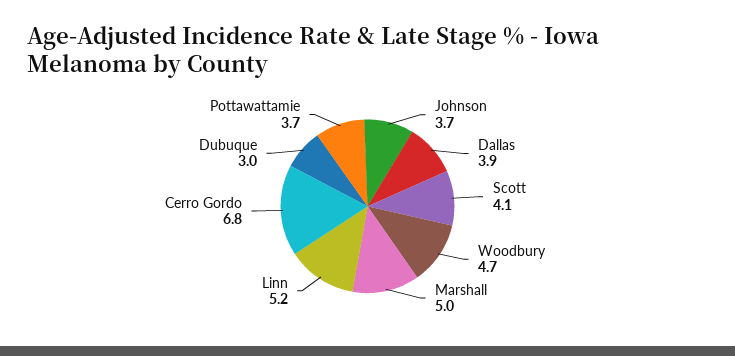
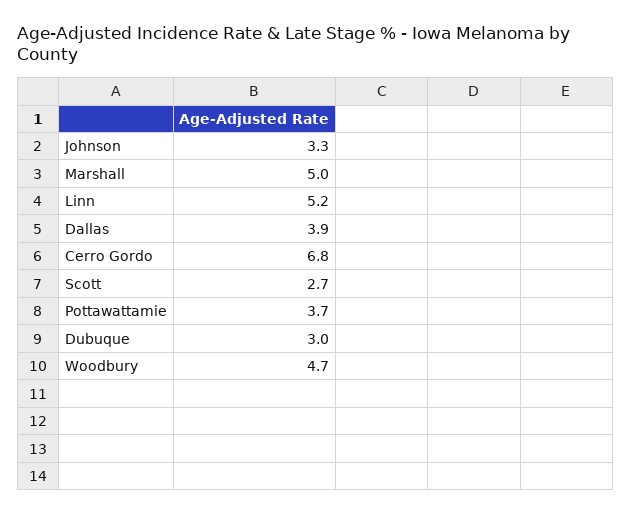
Johnson: 3.7 -> 3.3
Scott: 4.1 -> 2.7

